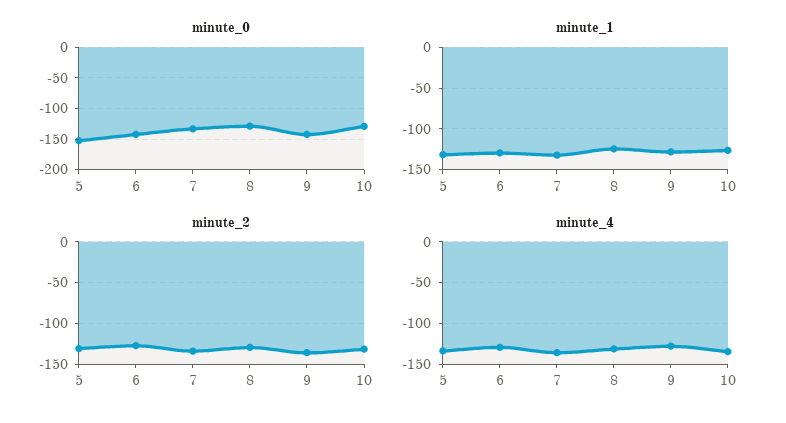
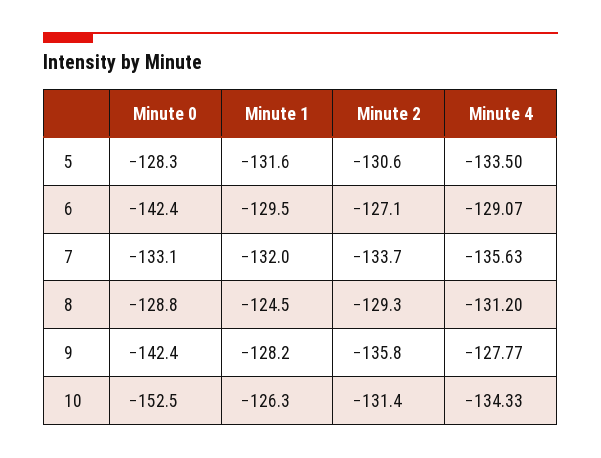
minute_0, 5: -150 -> -128.3
minute_0, 10: -130 -> -152.5

